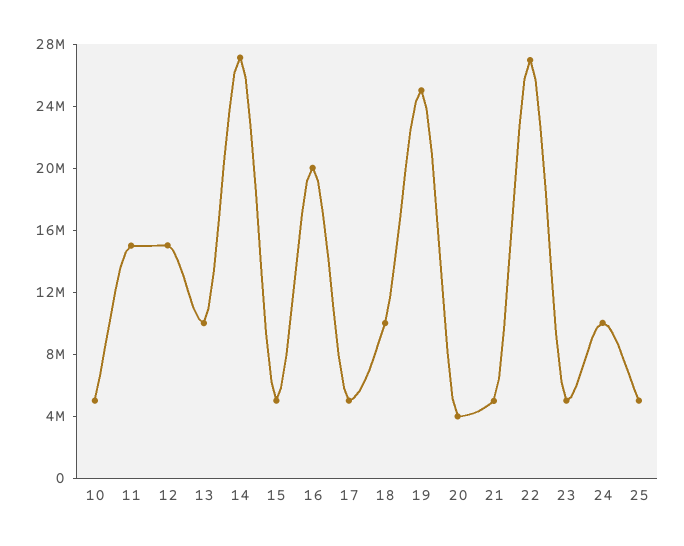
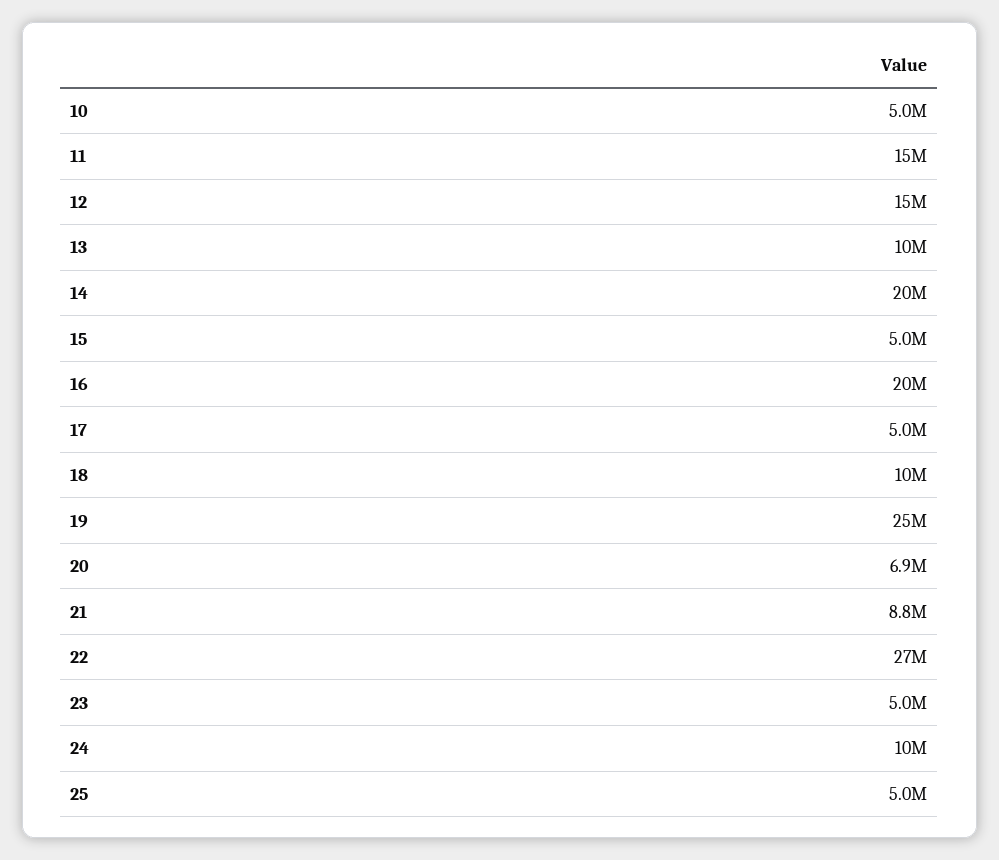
14: 27000000 -> 20000000
20: 4000000 -> 6900000
21: 5000000 -> 8800000

